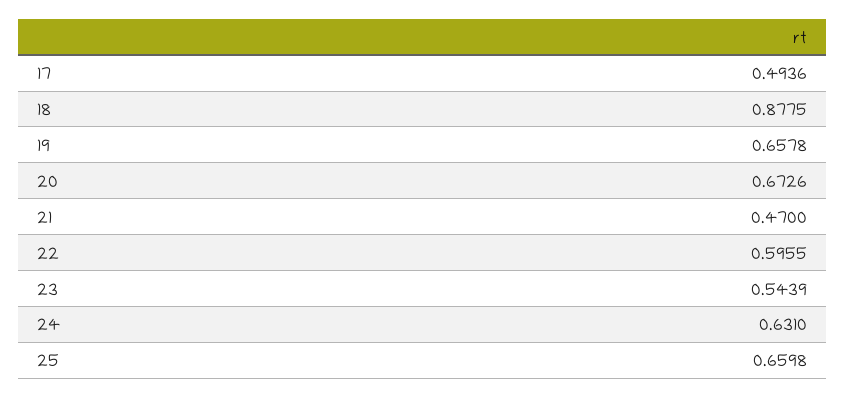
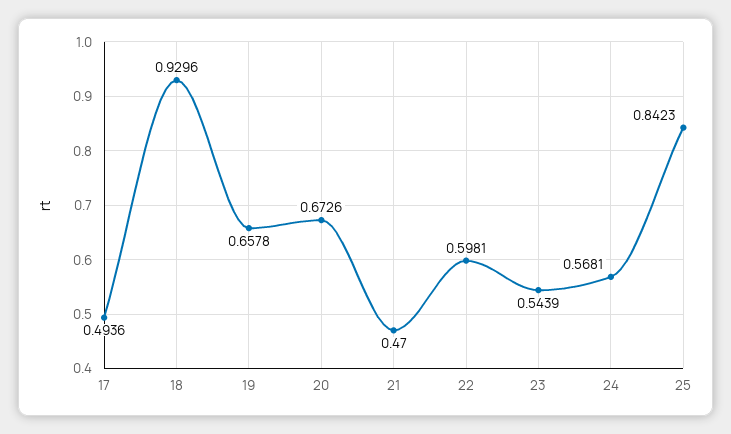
18: 0.8775 -> 0.9296
22: 0.5955 -> 0.5981
24: 0.631 -> 0.5681
25: 0.6598 -> 0.8423

